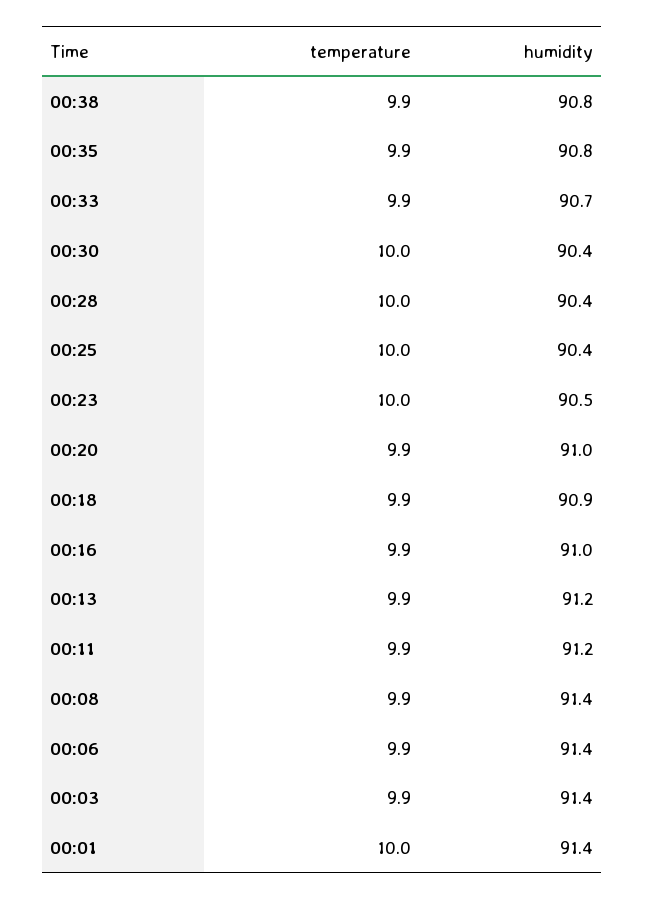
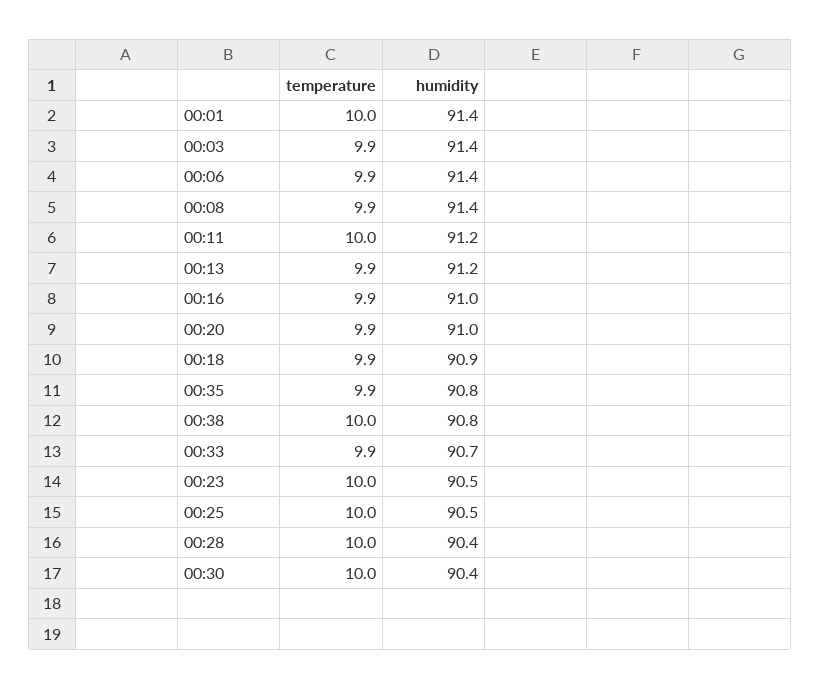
temperature, 00:38: 9.9 -> 10
humidity, 00:25: 90.4 -> 90.5
temperature, 00:11: 9.9 -> 10

